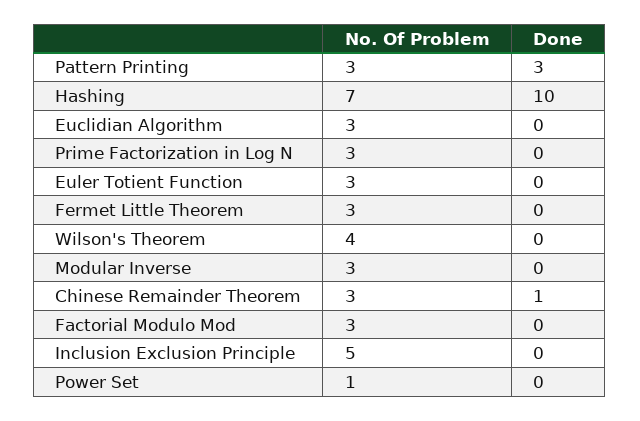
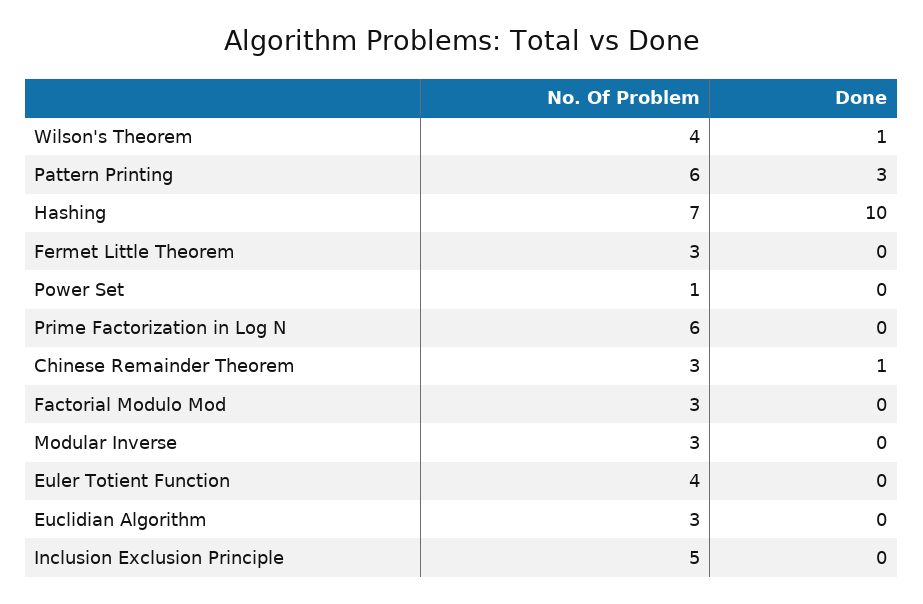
No. Of Problem, Pattern Printing: 3 -> 6
No. Of Problem, Prime Factorization in Log N: 3 -> 6
No. Of Problem, Euler Totient Function: 3 -> 4
Done, Wilson's Theorem: 0 -> 1

